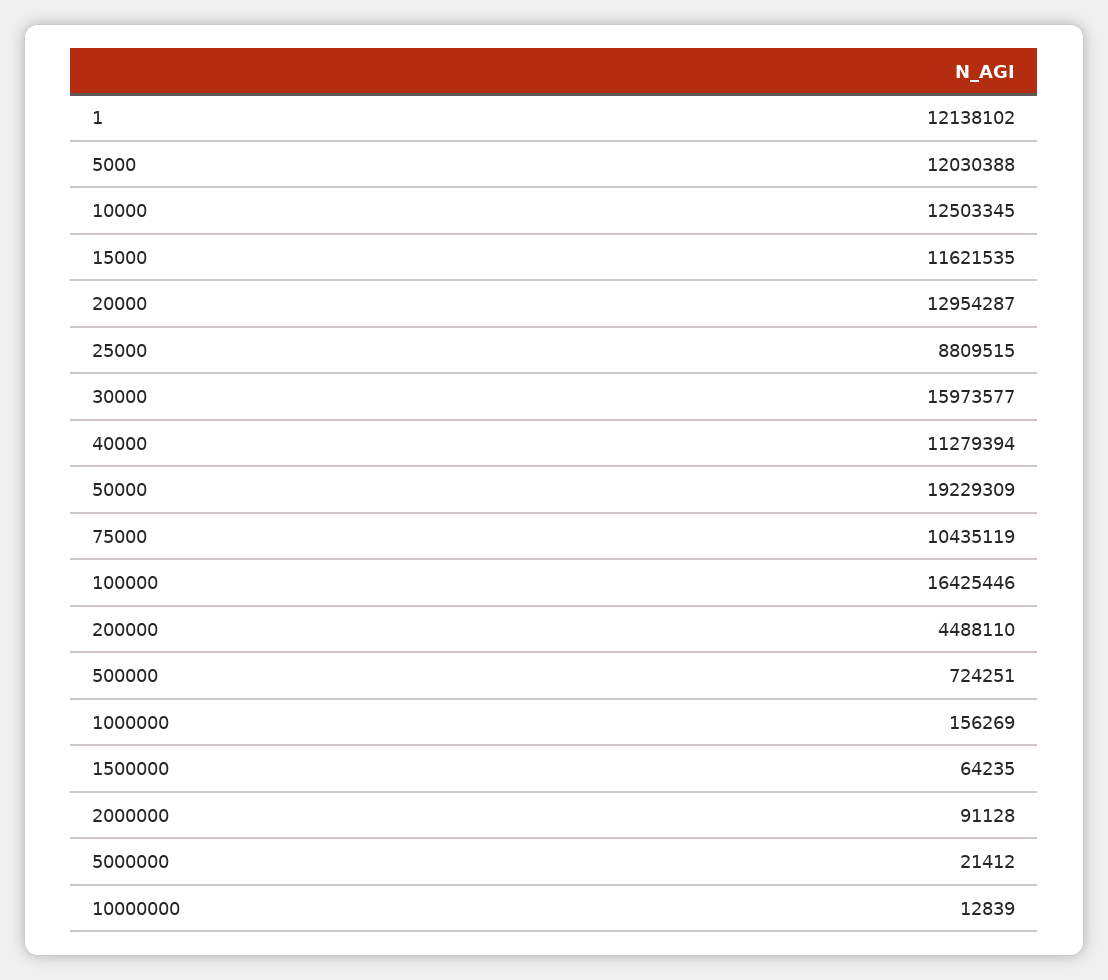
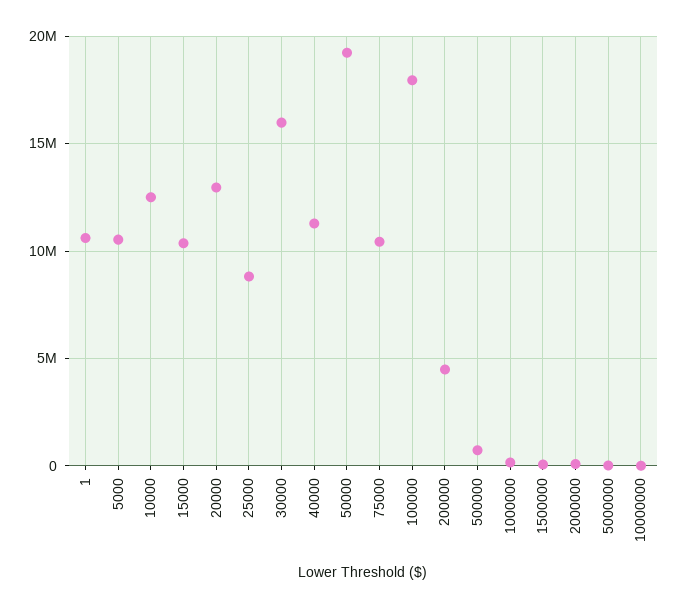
1: 12138102 -> 10500000
5000: 12030388 -> 10500000
15000: 11621535 -> 10500000
100000: 16425446 -> 18000000

